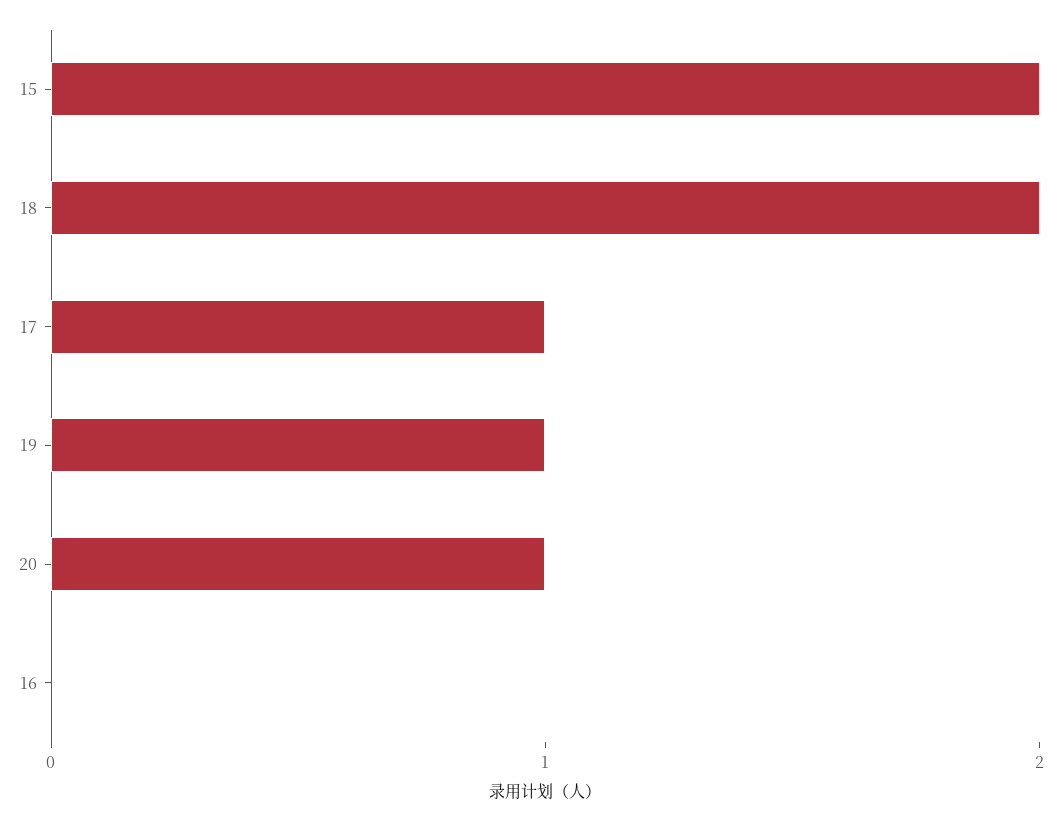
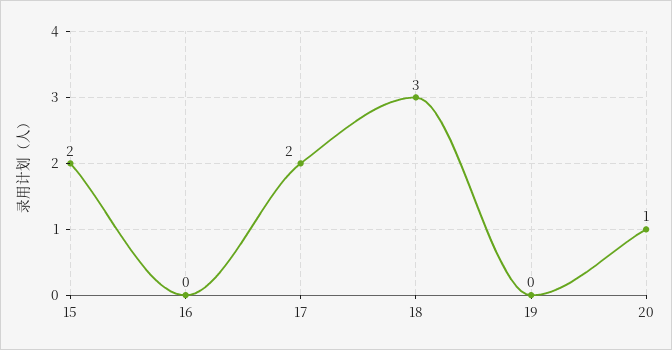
18: 2 -> 3
17: 1 -> 2
19: 1 -> 0

